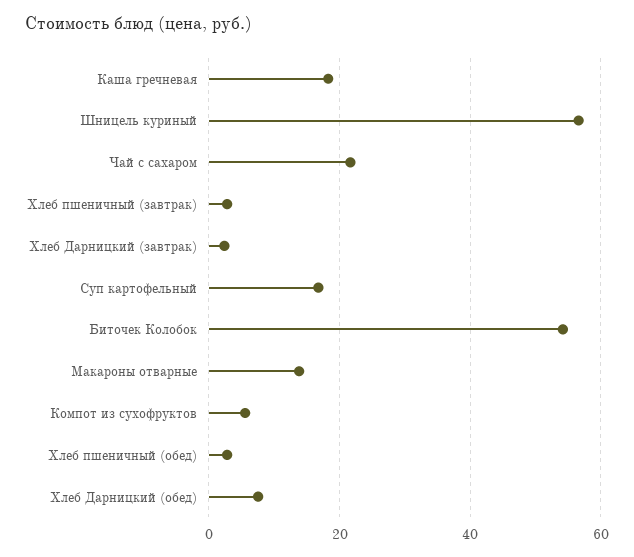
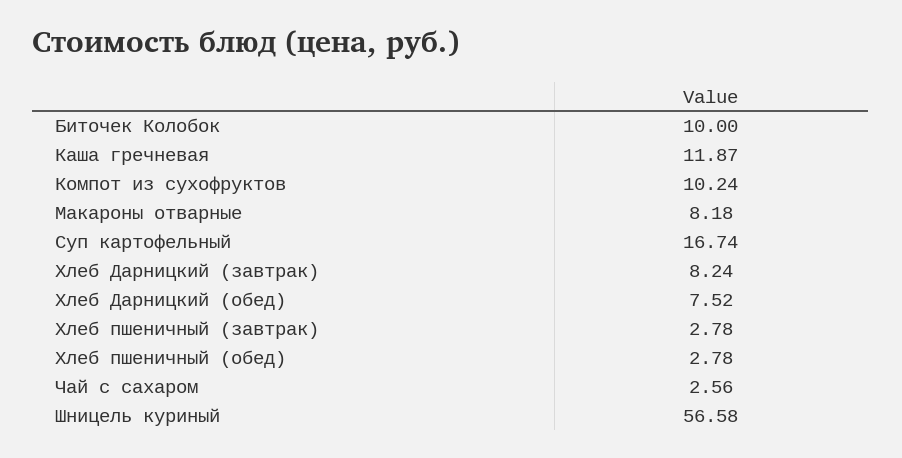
Каша гречневая: 18 -> 11.87
Чай с сахаром: 22 -> 2.56
Хлеб Дарницкий (завтрак): 2 -> 8.24
Биточек Колобок: 54 -> 10
Макароны отварные: 14 -> 8.18
Компот из сухофруктов: 6 -> 10.24

